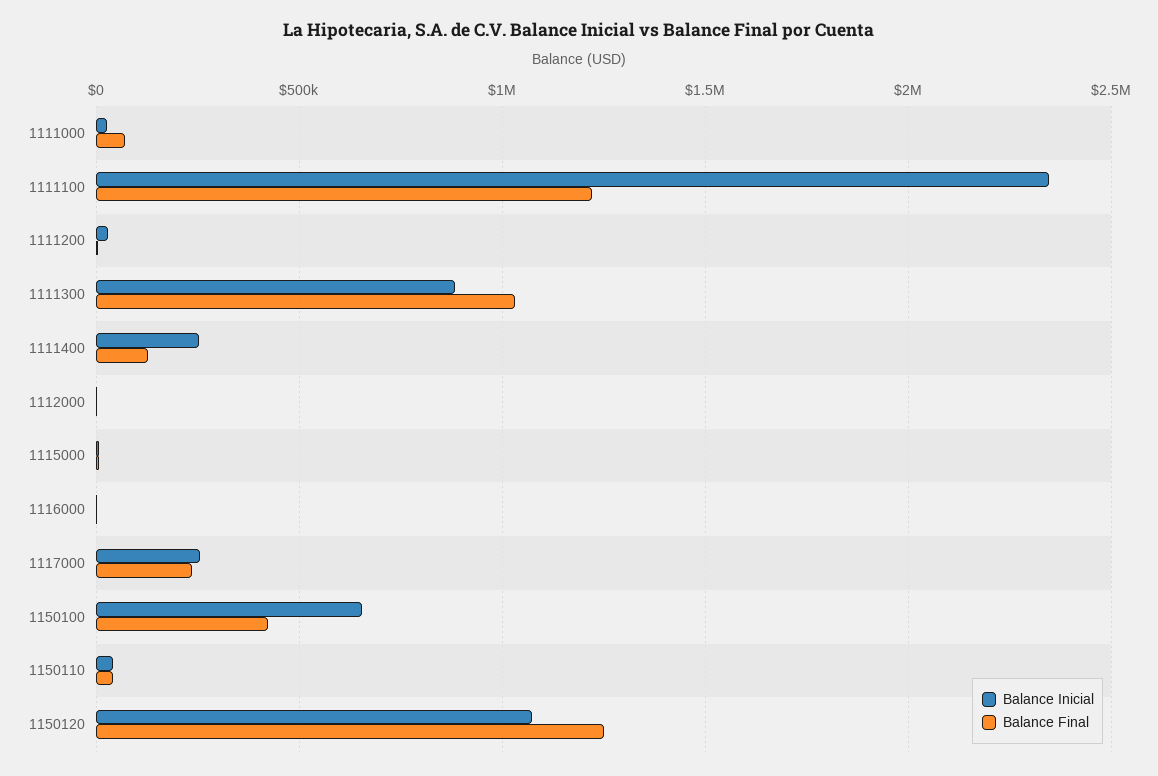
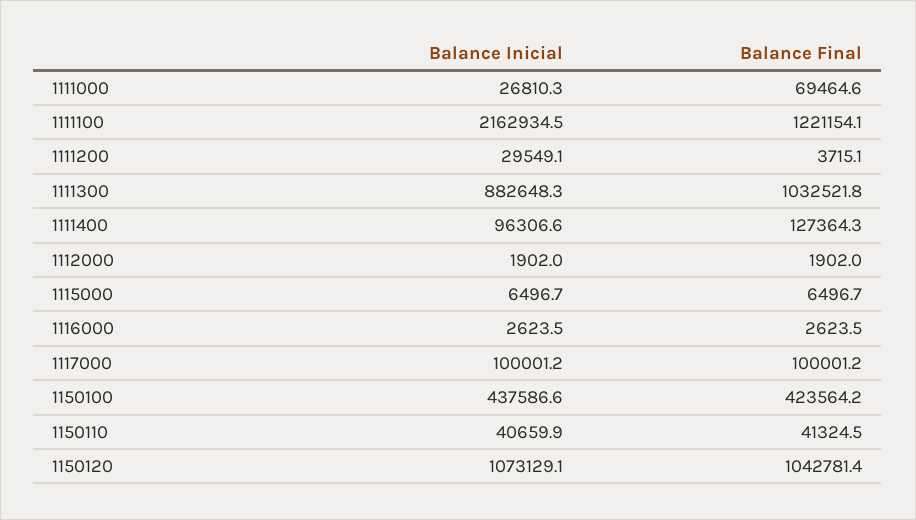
Balance Inicial, 1111100: 2350000 -> 2162934.5
Balance Inicial, 1111400: 250000 -> 96306.6
Balance Inicial, 1117000: 250000 -> 100001.2
Balance Final, 1117000: 250000 -> 100001.2
Balance Inicial, 1150100: 650000 -> 437586.6
Balance Final, 1150120: 1250000 -> 1042781.4

